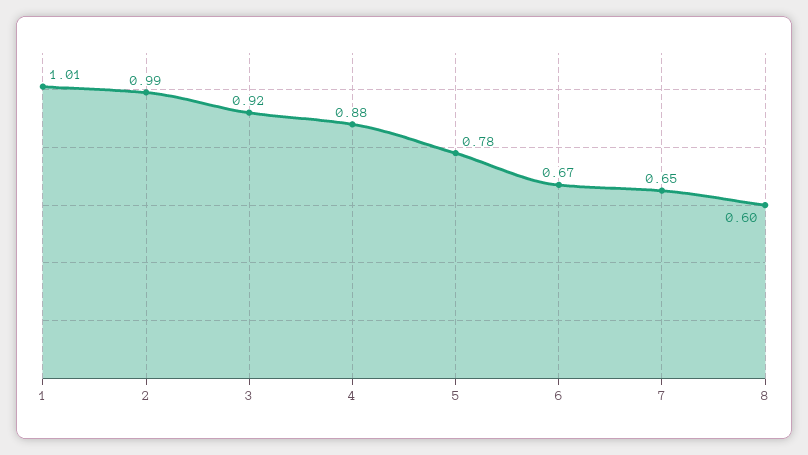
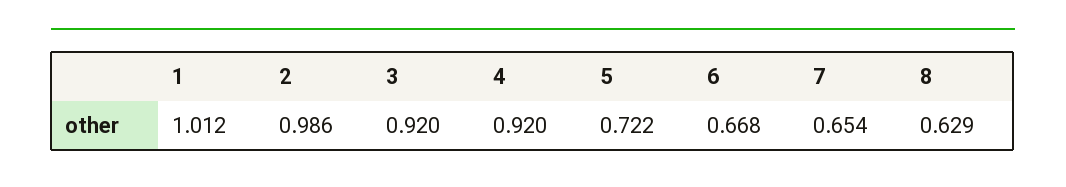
4: 0.88 -> 0.92
5: 0.78 -> 0.722
8: 0.6 -> 0.629

